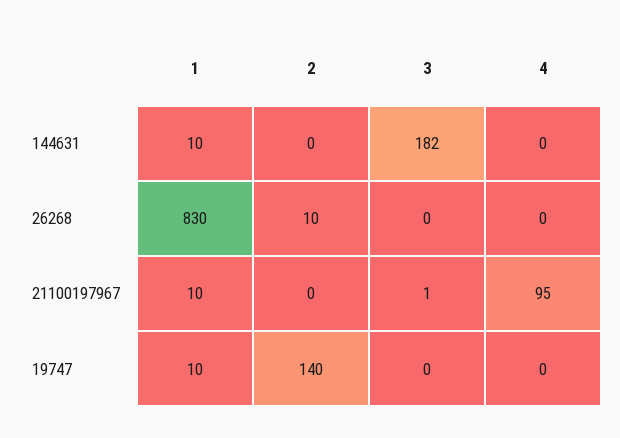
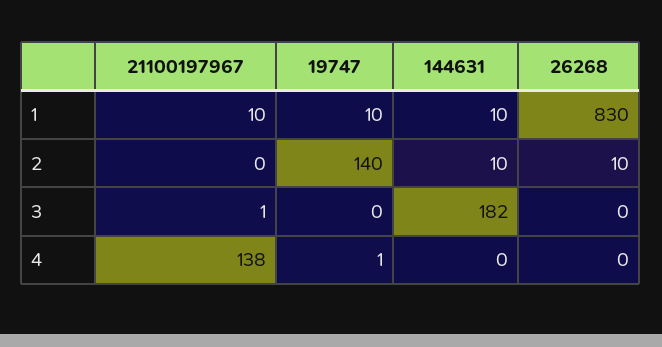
2, 144631: 0 -> 10
4, 21100197967: 95 -> 138
4, 19747: 0 -> 1

